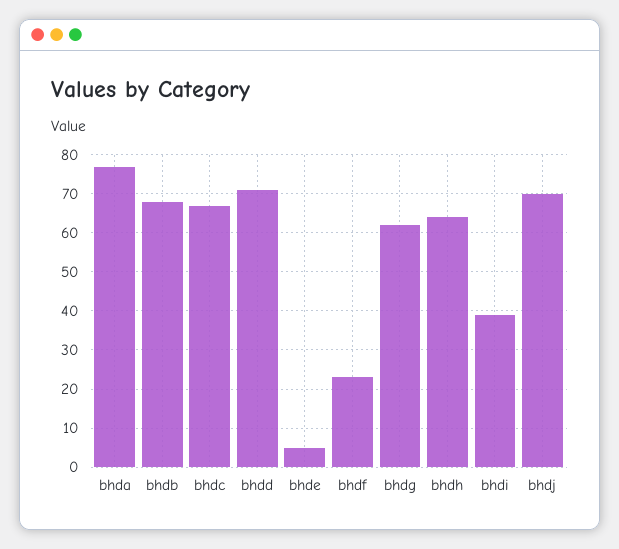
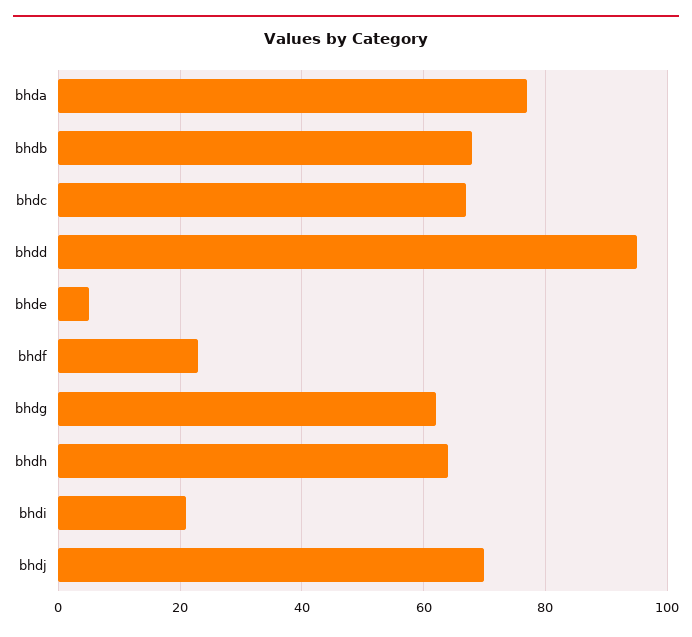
bhdd: 70 -> 95
bhdi: 40 -> 20

